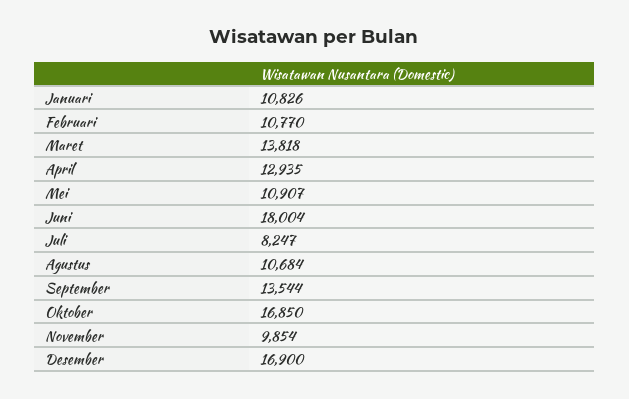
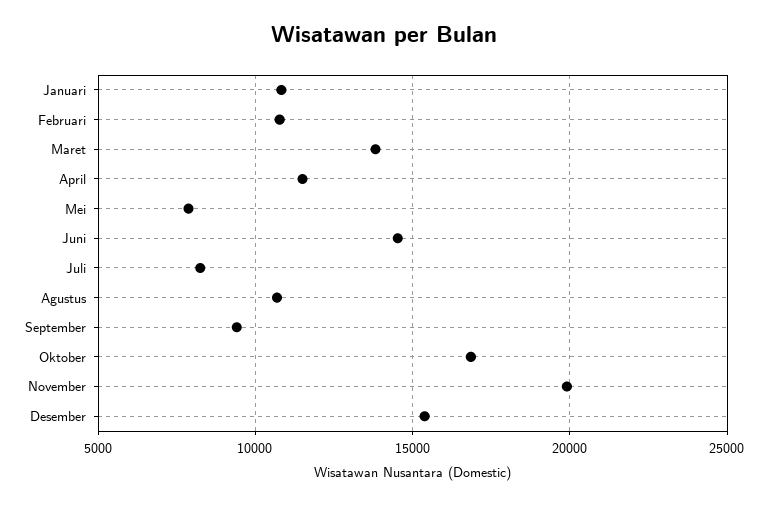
April: 12935 -> 11500
Mei: 10907 -> 8000
Juni: 18004 -> 14500
September: 13544 -> 9500
November: 9854 -> 20000
Desember: 16900 -> 15500

